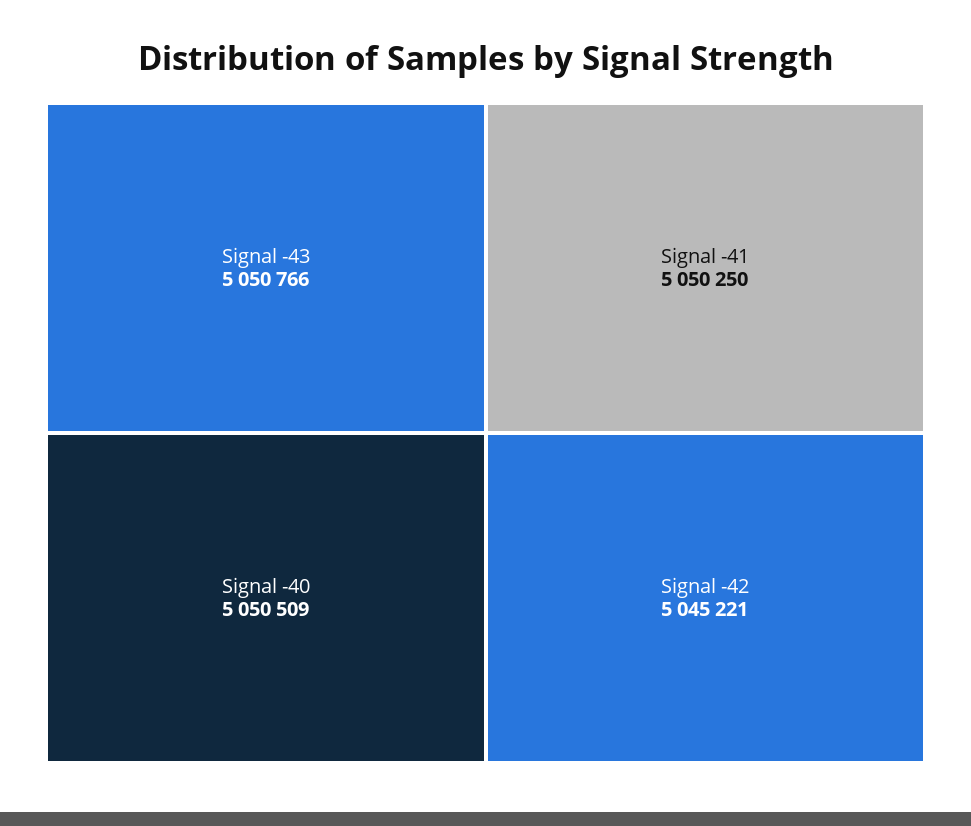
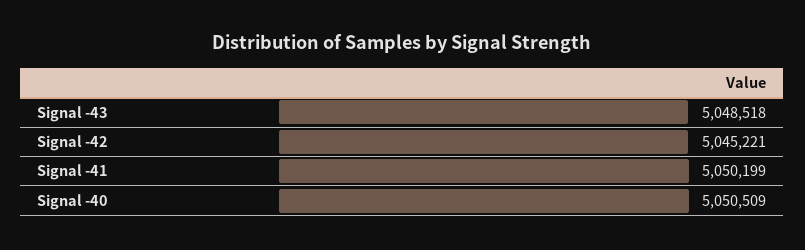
Signal -43: 5050766 -> 5048518
Signal -41: 5050250 -> 5050199

